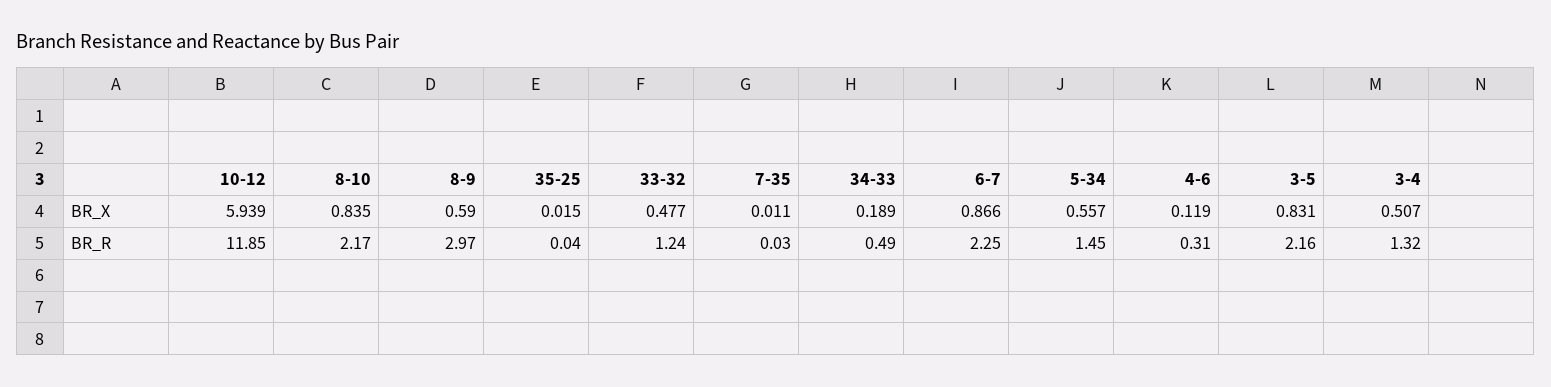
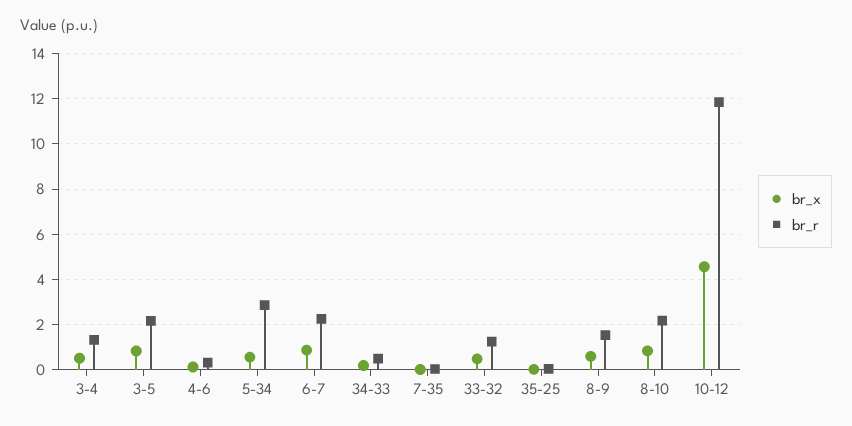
BR_X, 10-12: 5.939 -> 4.5
BR_R, 8-9: 2.97 -> 1.5
BR_R, 5-34: 1.45 -> 3

